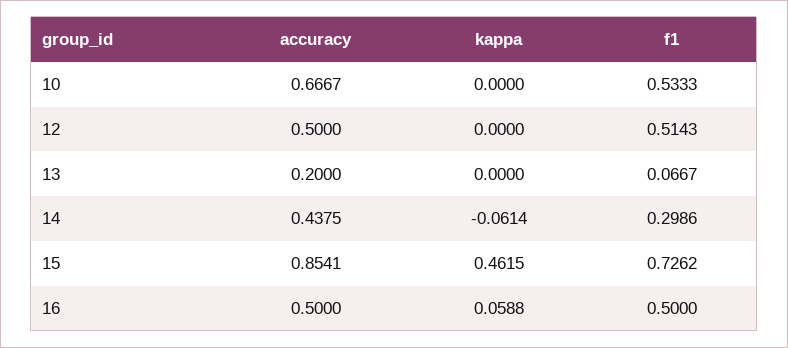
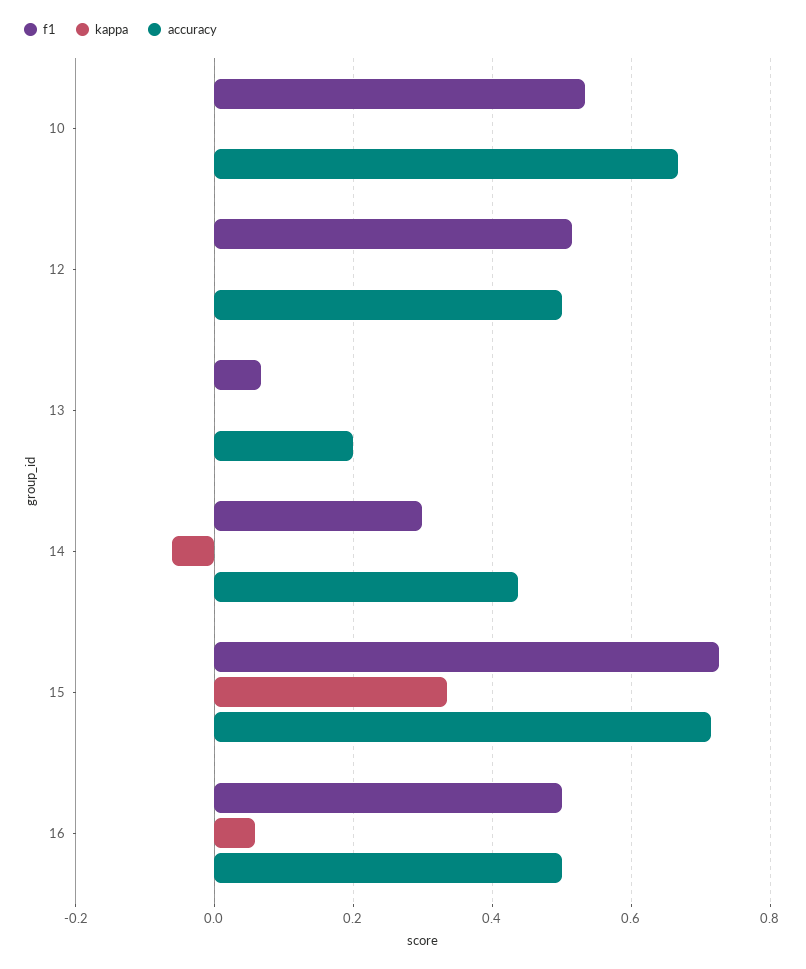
accuracy, 15: 0.8541 -> 0.72
kappa, 15: 0.4615 -> 0.34

